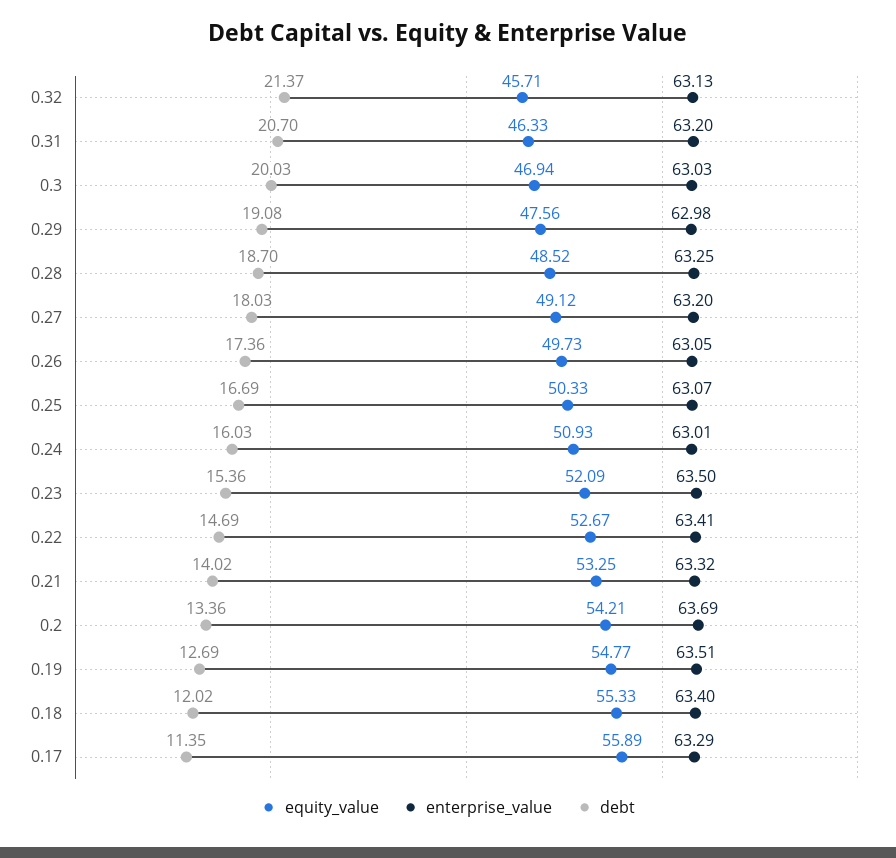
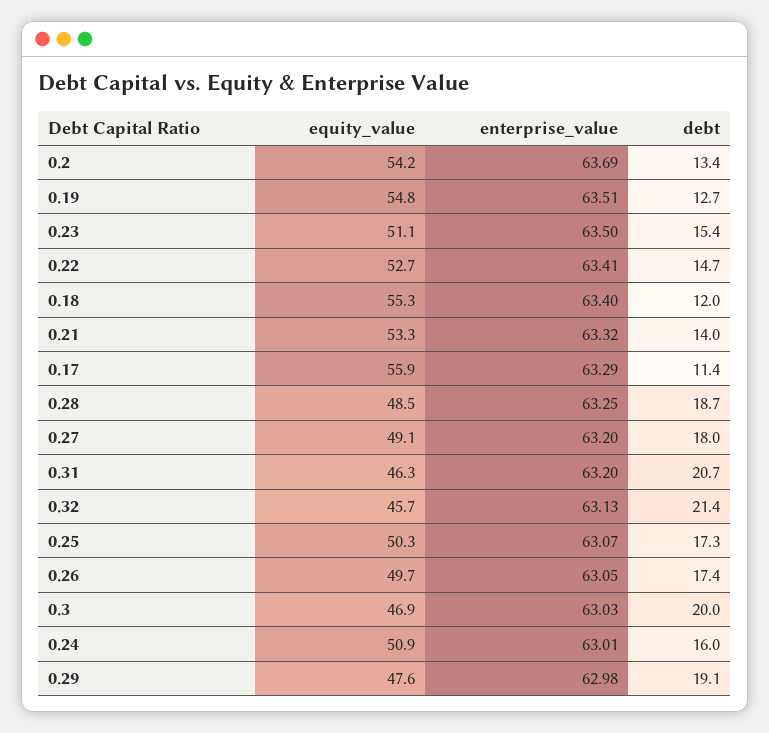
debt, 0.25: 16.69 -> 17.3
equity_value, 0.23: 52.09 -> 51.1

